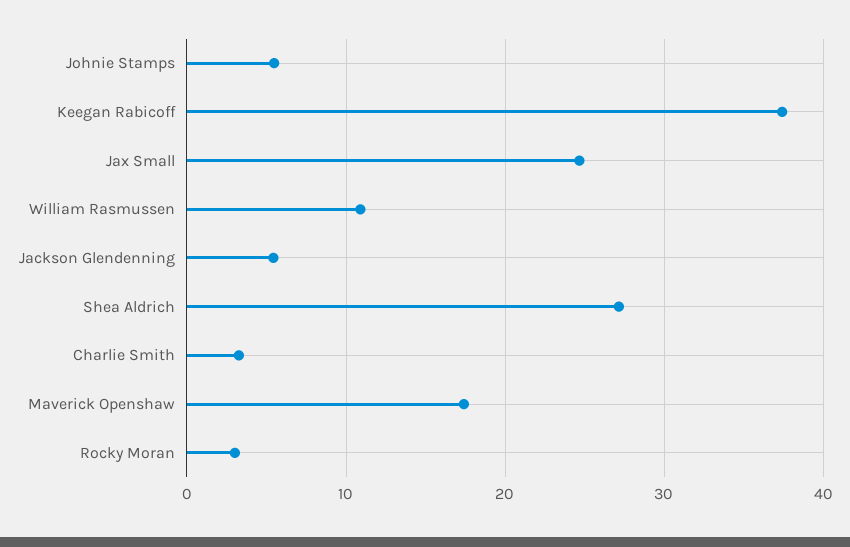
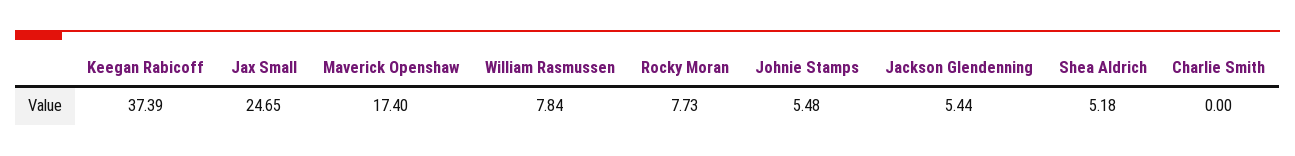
William Rasmussen: 11 -> 7.84
Shea Aldrich: 27 -> 5.18
Charlie Smith: 3 -> 0
Rocky Moran: 3 -> 7.73

